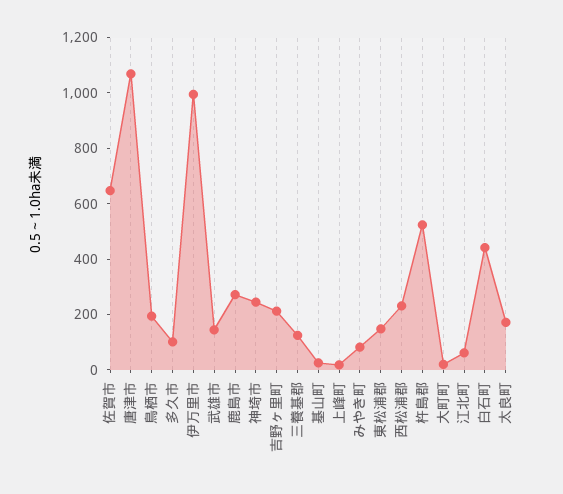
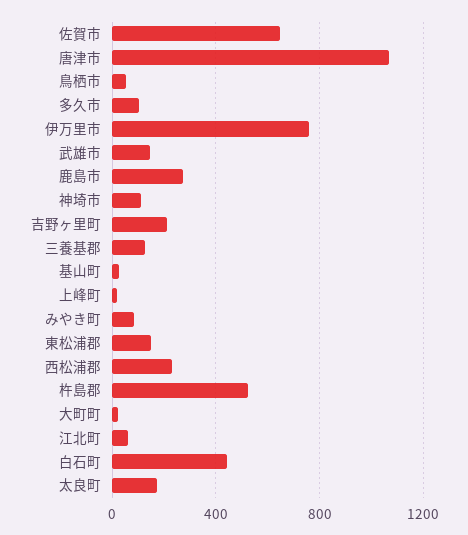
鳥栖市: 200 -> 50
伊万里市: 1000 -> 750
神埼市: 250 -> 100

